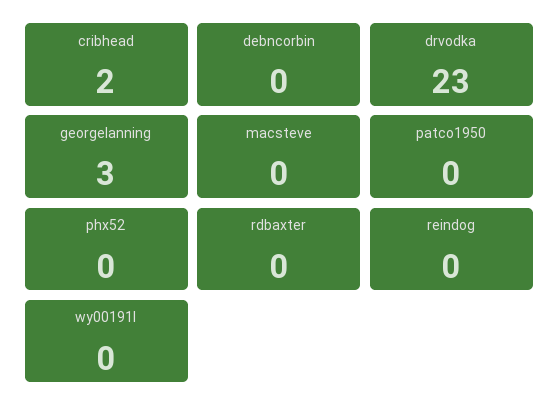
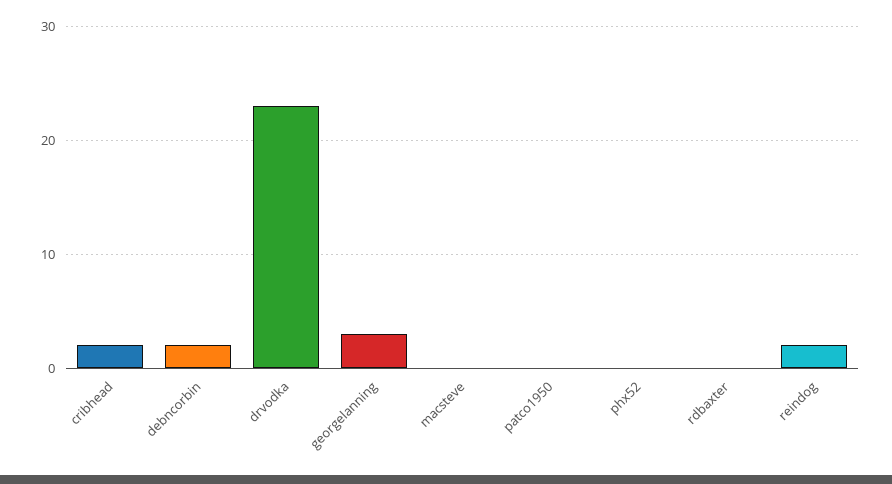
debncorbin: 0 -> 2
reindog: 0 -> 2
wy00191l: 0 -> none

